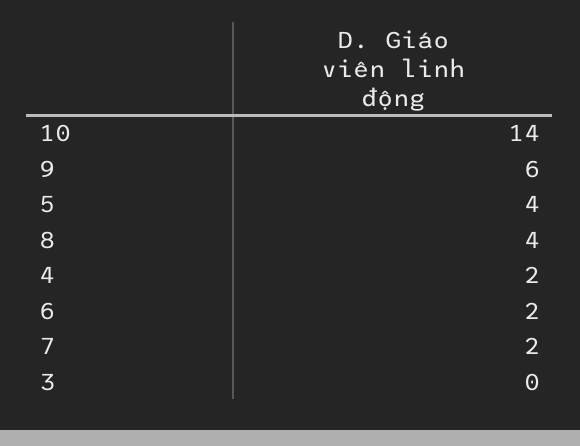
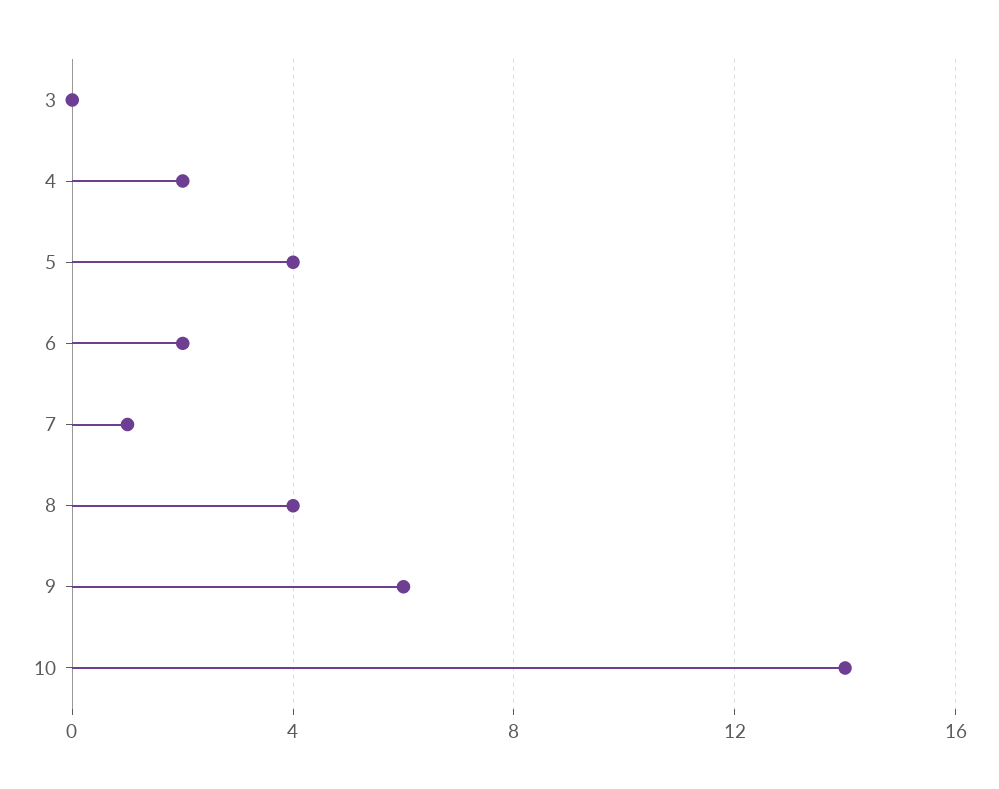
7: 2 -> 1

